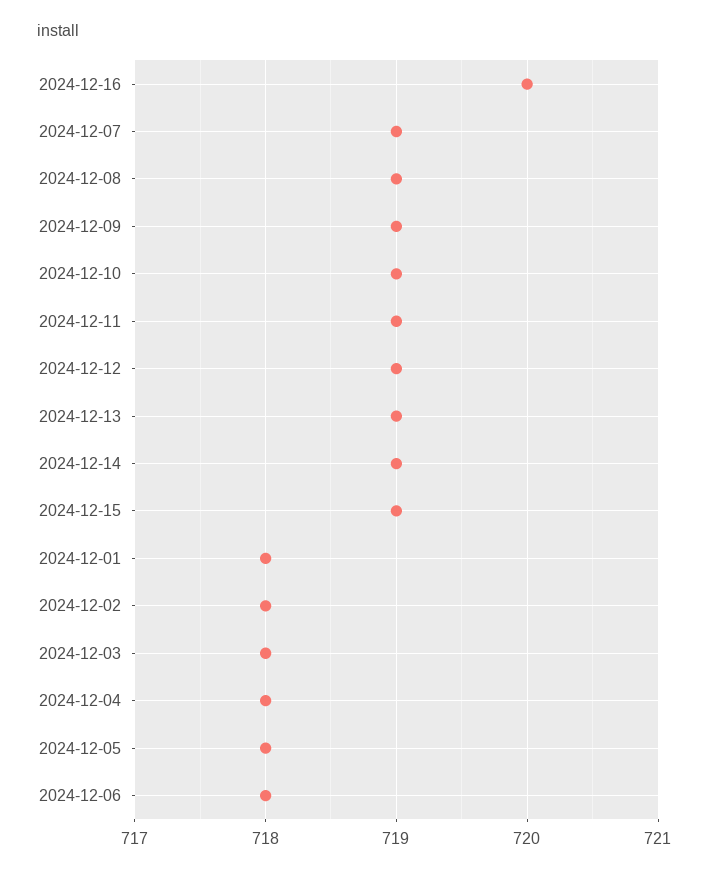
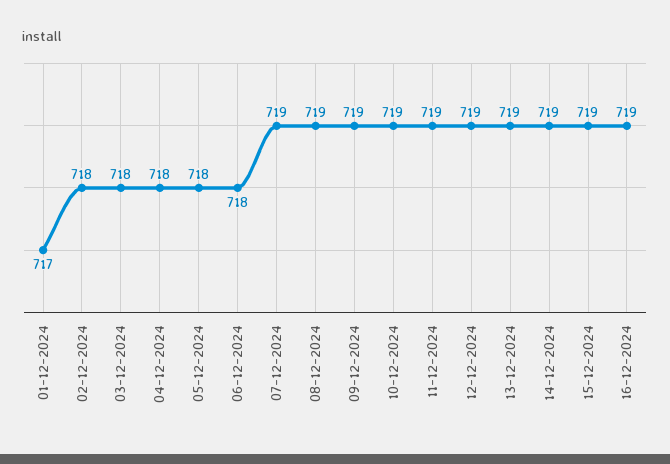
2024-12-16: 720 -> 719
2024-12-01: 718 -> 717

